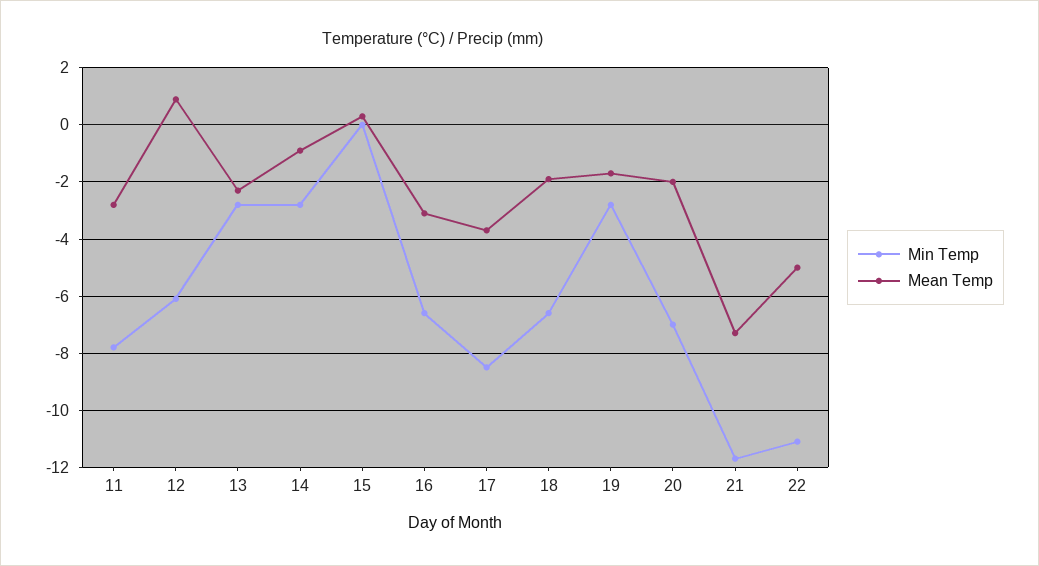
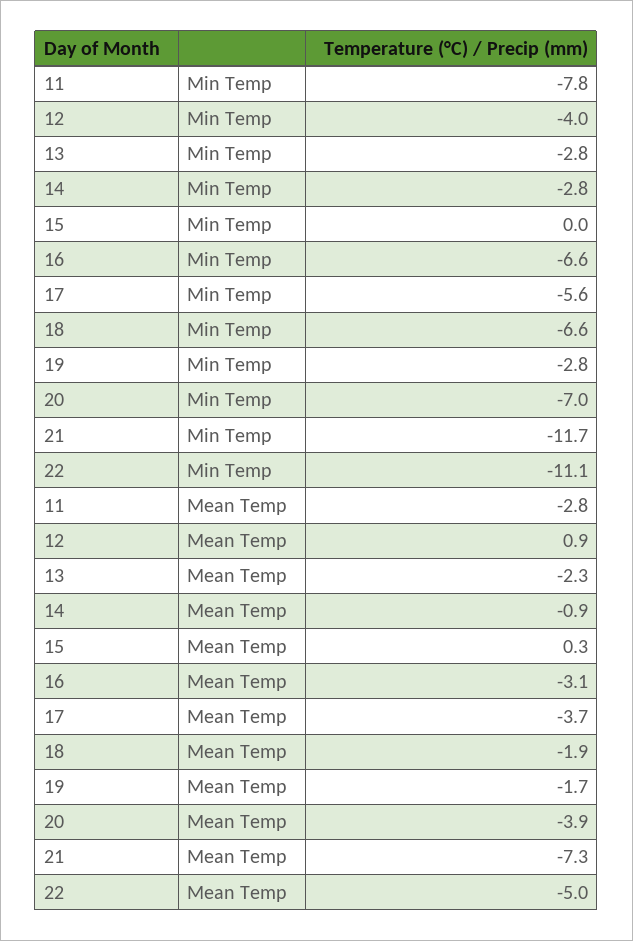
Min Temp, 12: -6 -> -4
Min Temp, 17: -8.5 -> -5.6
Mean Temp, 20: -2 -> -3.9

